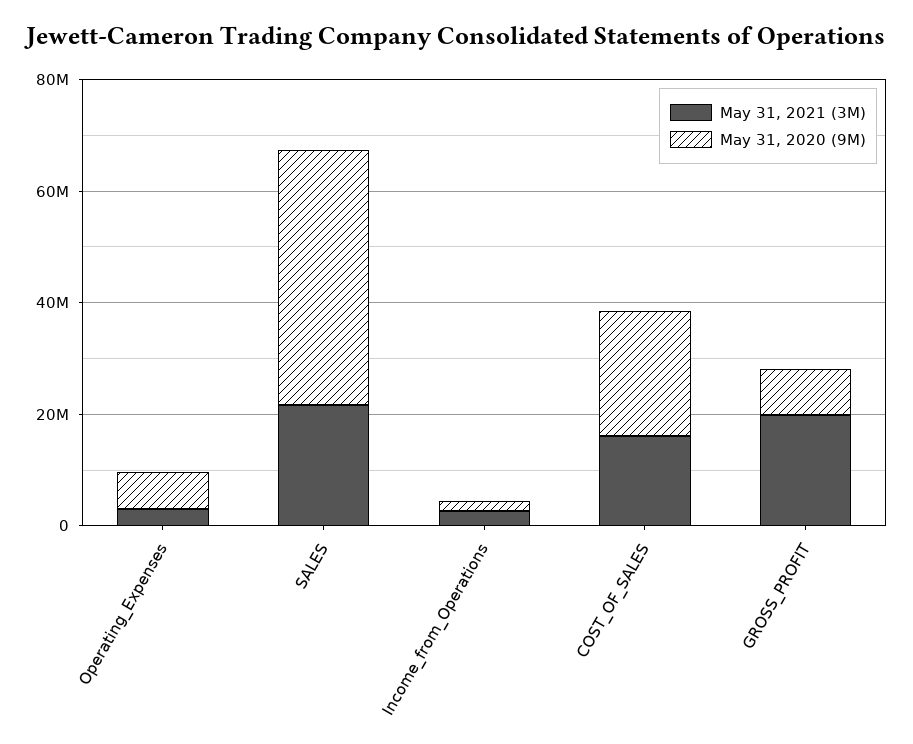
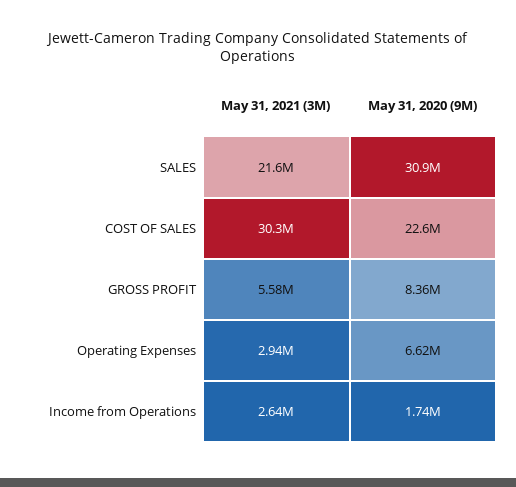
May 31, 2020 (9M), SALES: 45000000 -> 30900000
May 31, 2021 (3M), COST_OF_SALES: 15000000 -> 30300000
May 31, 2021 (3M), GROSS_PROFIT: 20000000 -> 5580000

